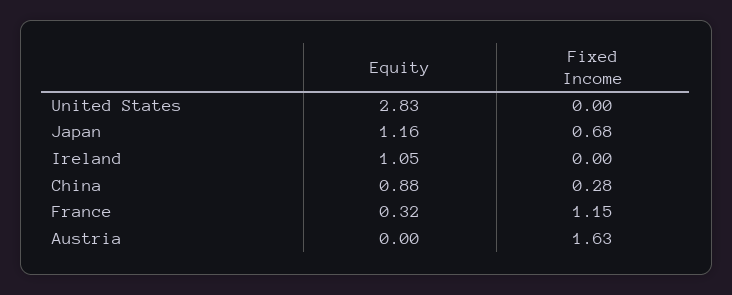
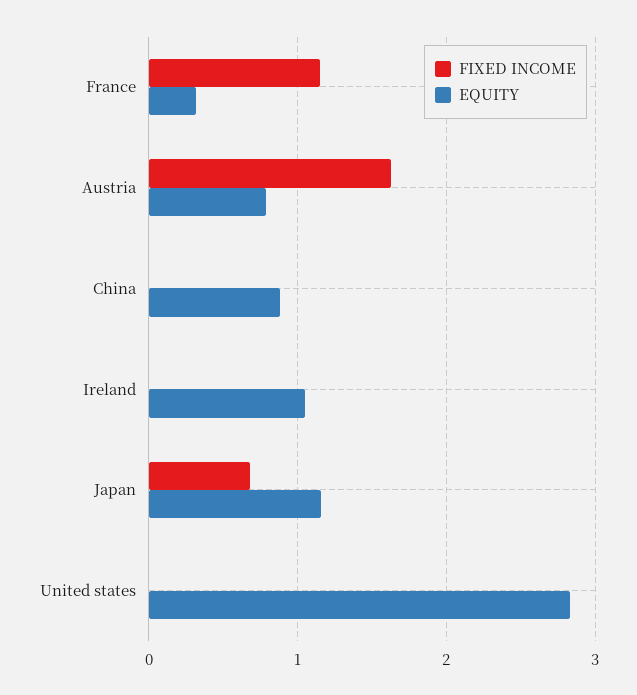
Fixed Income, China: 0.28 -> 0
Equity, Austria: 0 -> 0.8

